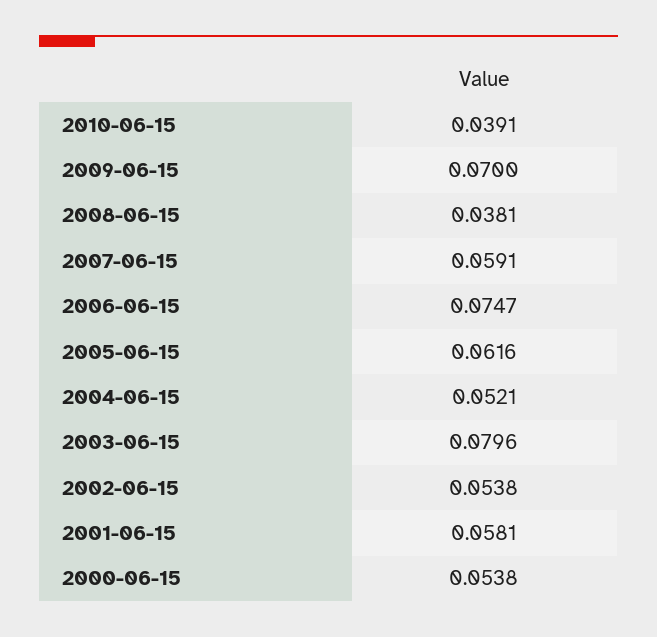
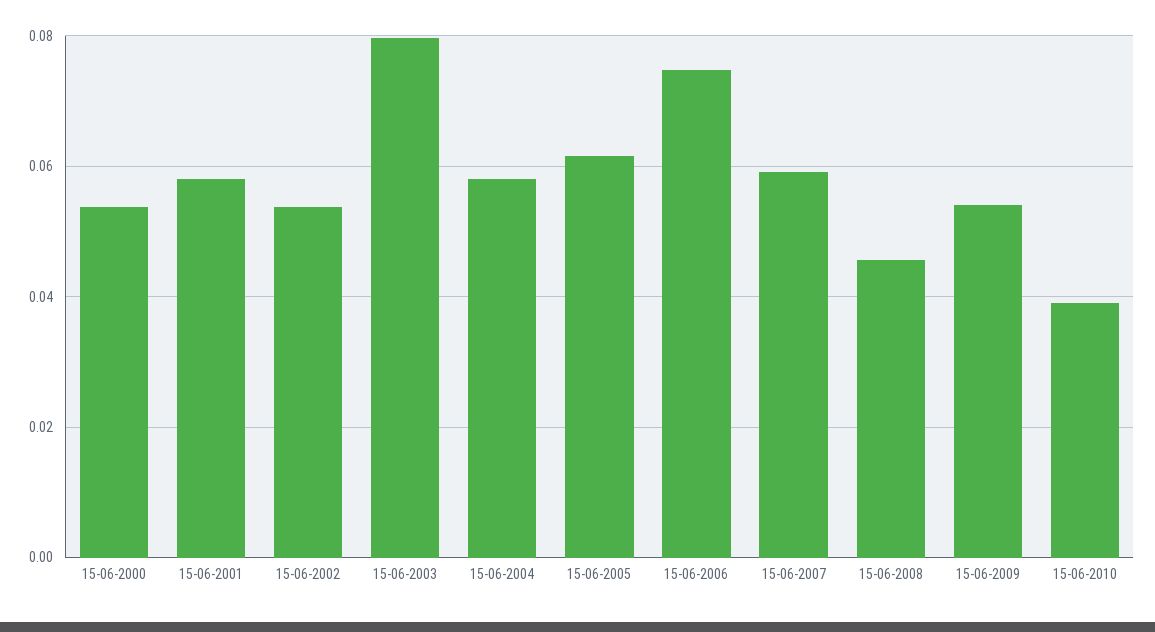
2009-06-15: 0.07 -> 0.054
2008-06-15: 0.0381 -> 0.046
2004-06-15: 0.0521 -> 0.058

